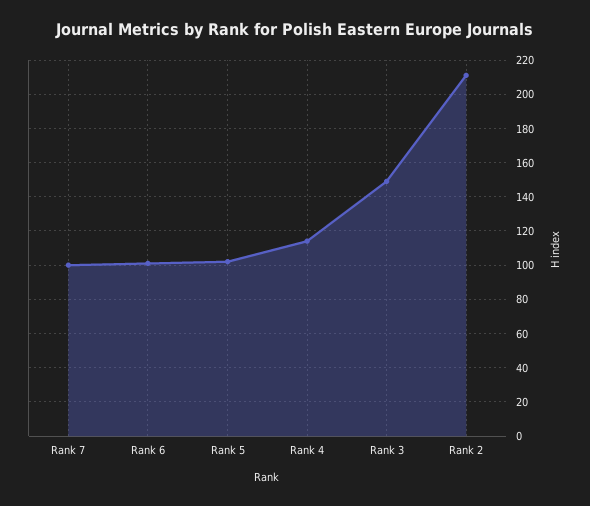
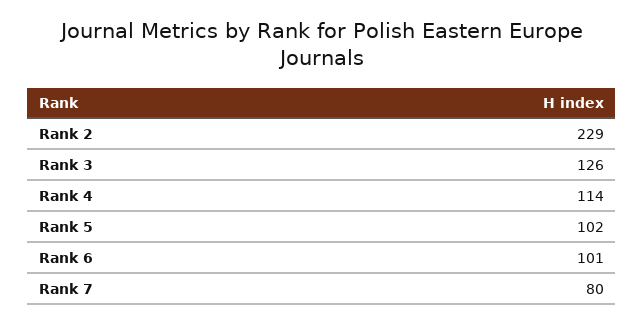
Rank 7: 100 -> 80
Rank 3: 150 -> 126
Rank 2: 210 -> 229

